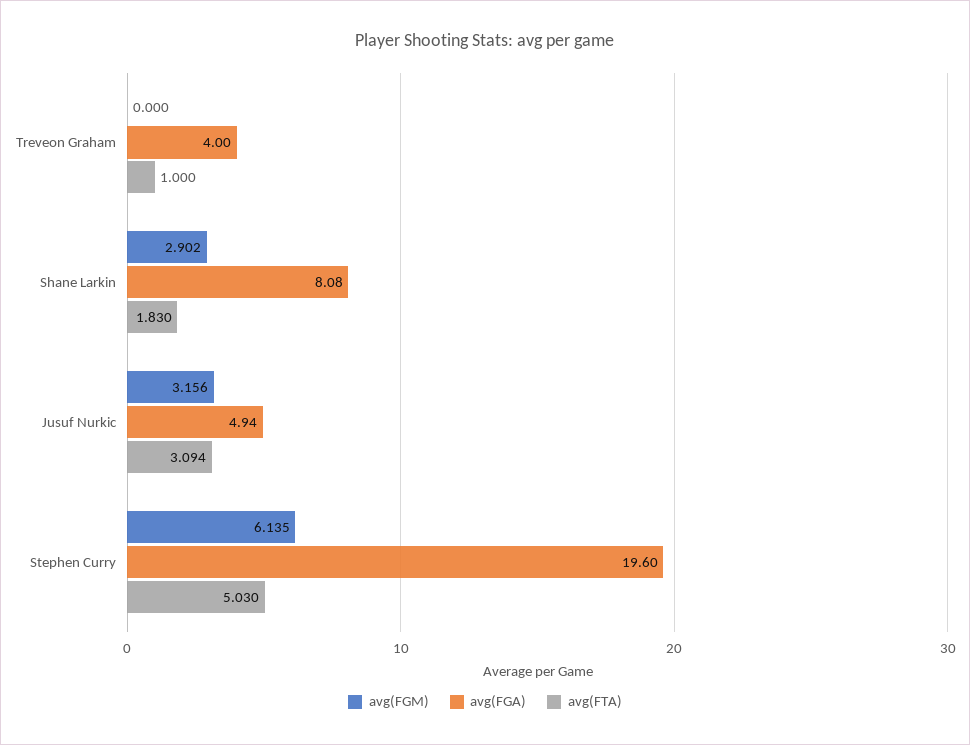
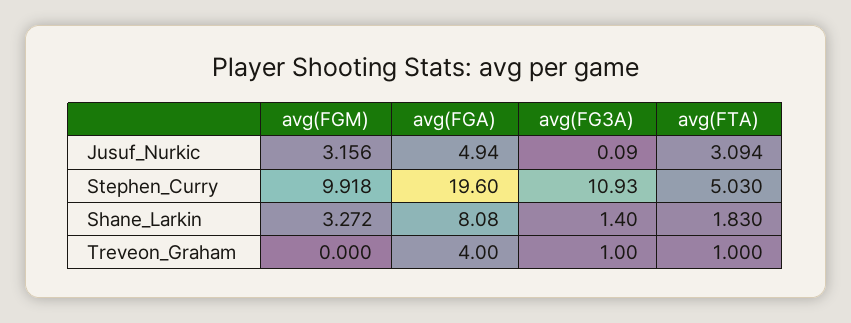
avg(FGM), Shane Larkin: 2.902 -> 3.272
avg(FGM), Stephen Curry: 6.135 -> 9.918
avg(FG3A), Jusuf Nurkic: none -> 0.09
avg(FG3A), Stephen Curry: none -> 10.93
avg(FG3A), Shane Larkin: none -> 1.4
avg(FG3A), Treveon Graham: none -> 1

